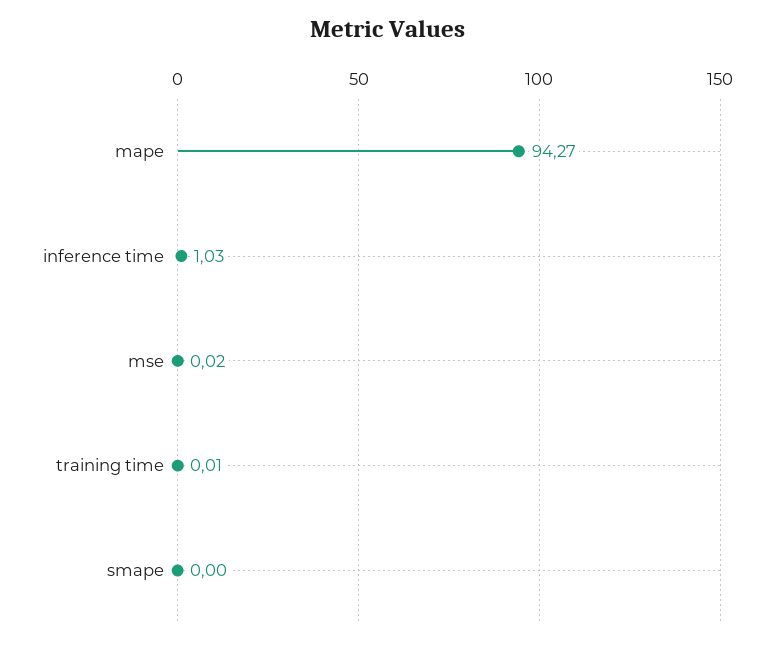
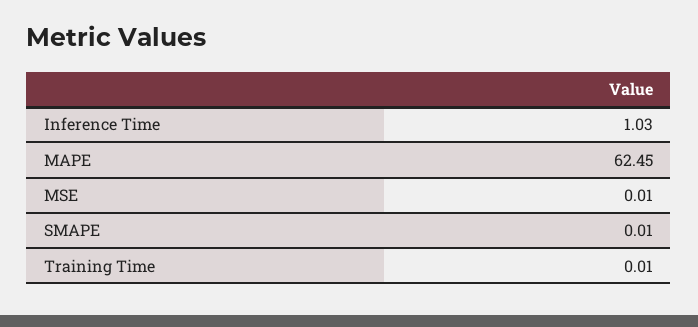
mape: 94.27 -> 62.45
mse: 0.02 -> 0.01
smape: 0 -> 0.01

